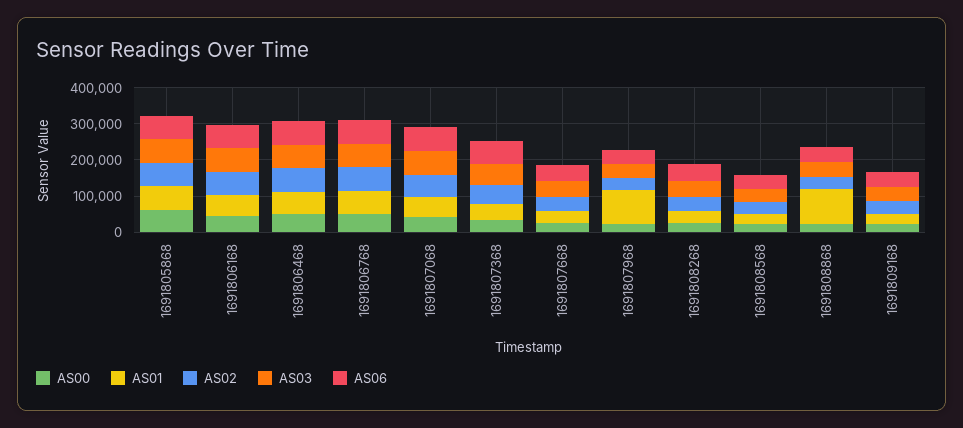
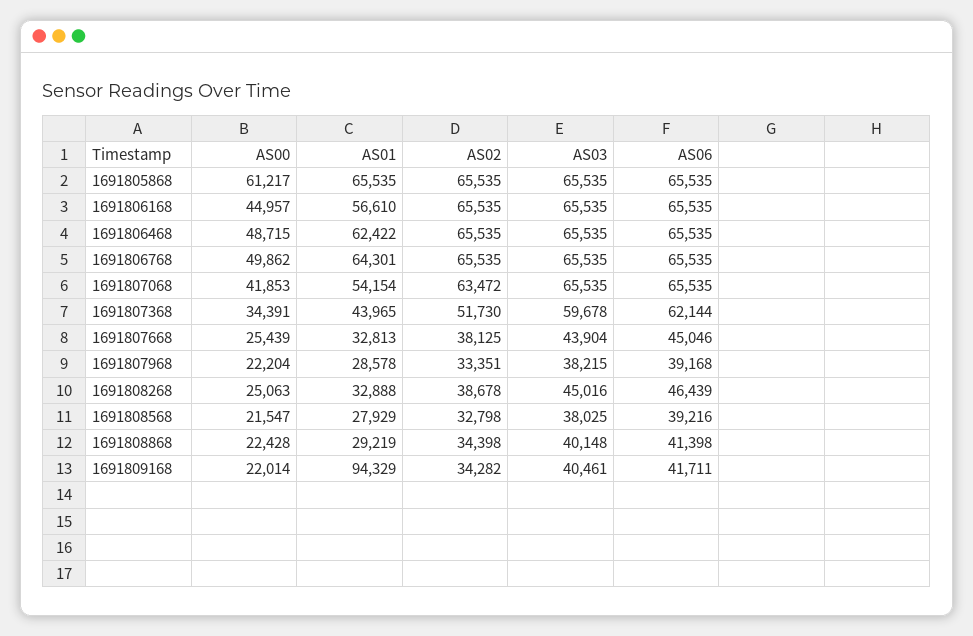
AS01, 1691807968: 100000 -> 28578
AS01, 1691808868: 100000 -> 29219
AS01, 1691809168: 25000 -> 94329

